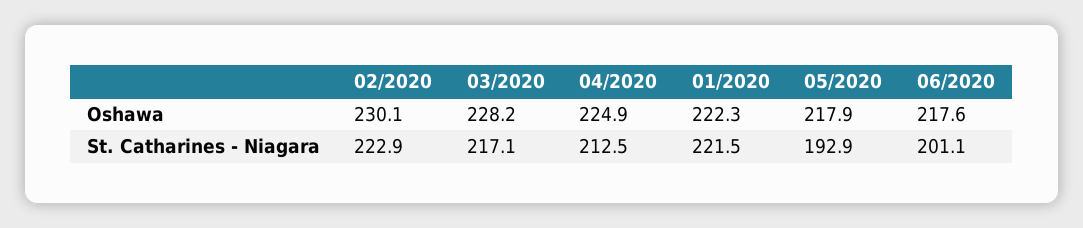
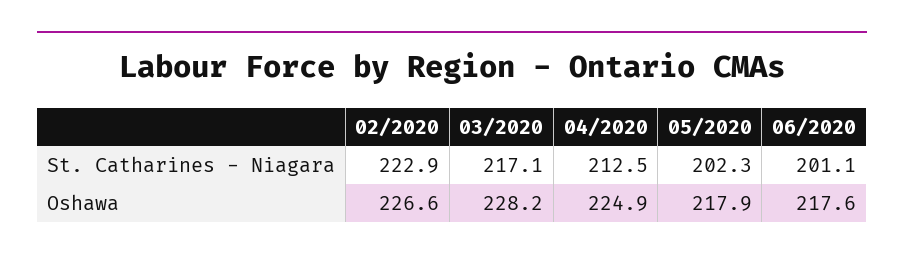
02/2020, Oshawa: 230.1 -> 226.6
01/2020, Oshawa: 222.3 -> none
01/2020, St. Catharines - Niagara: 221.5 -> none
05/2020, St. Catharines - Niagara: 192.9 -> 202.3

